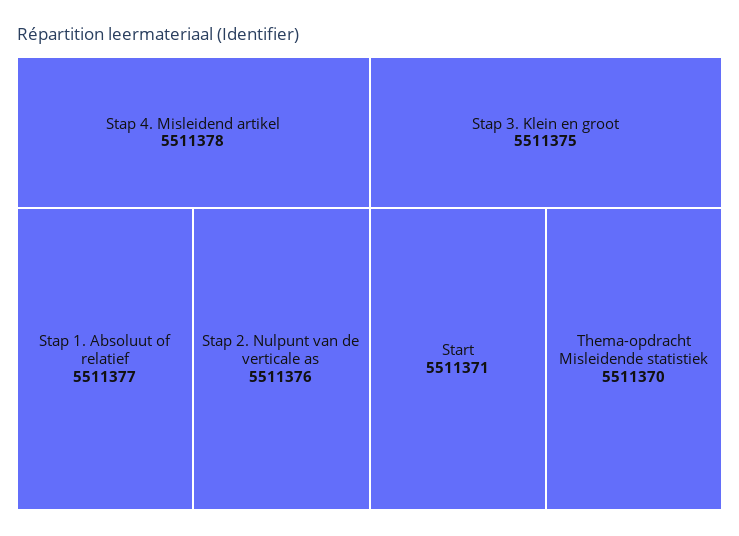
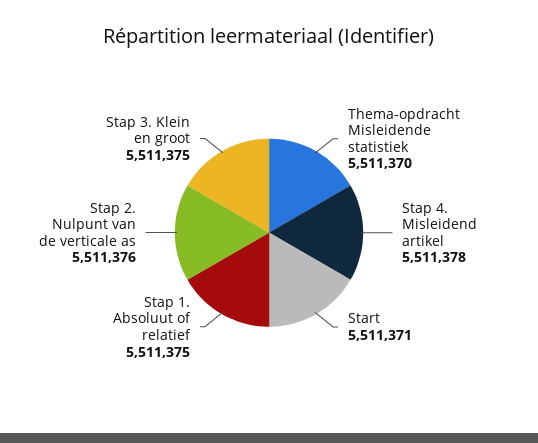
Stap 1. Absoluut of relatief: 5511377 -> 5511375

